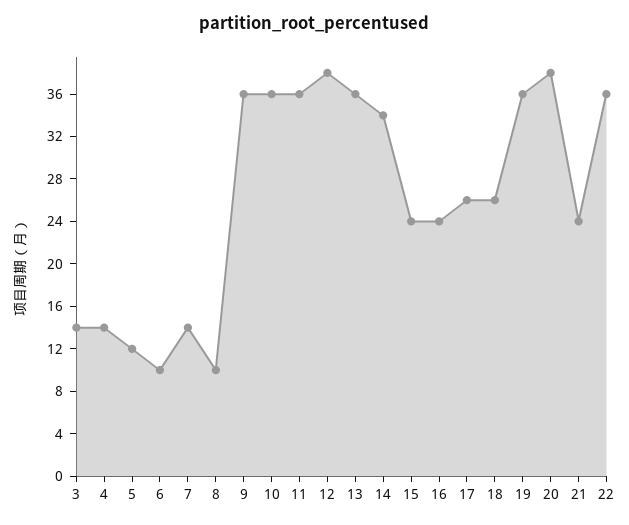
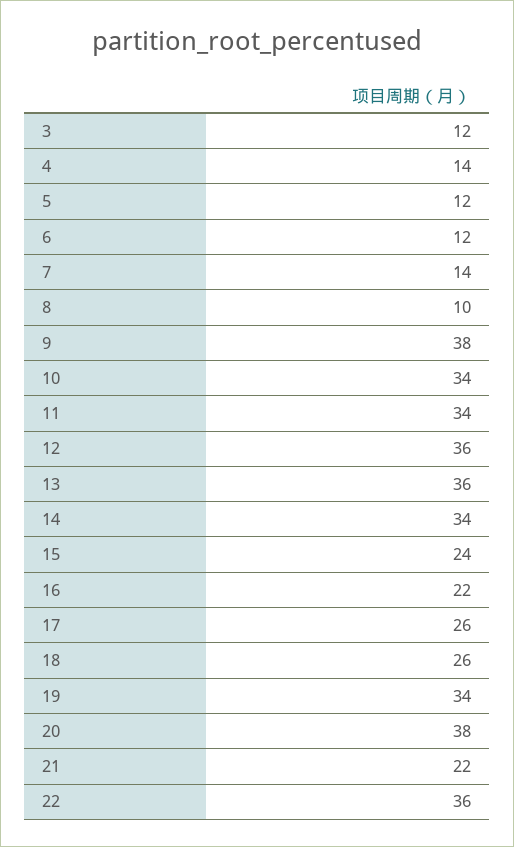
3: 14 -> 12
6: 10 -> 12
9: 36 -> 38
10: 36 -> 34
11: 36 -> 34
12: 38 -> 36
16: 24 -> 22
19: 36 -> 34
21: 24 -> 22

